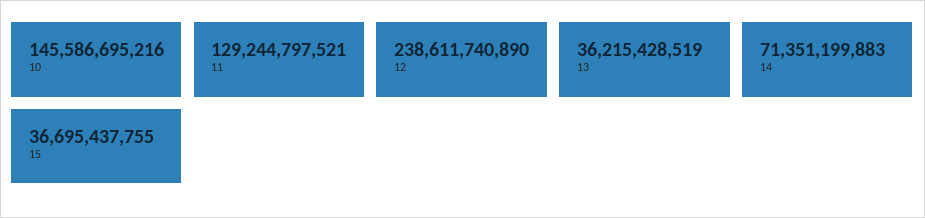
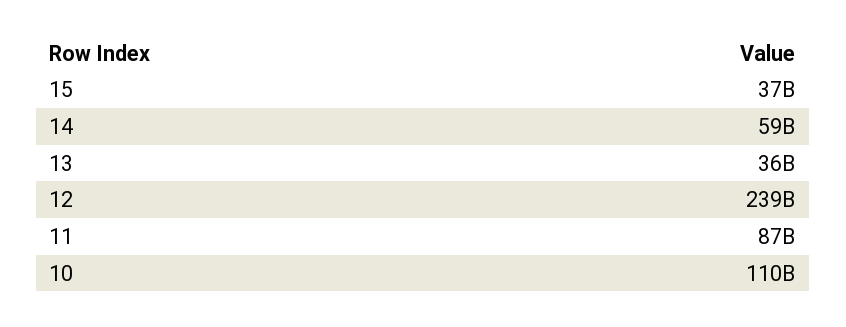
10: 145586695216 -> 110000000000
11: 129244797521 -> 87000000000
14: 71351199883 -> 59000000000

